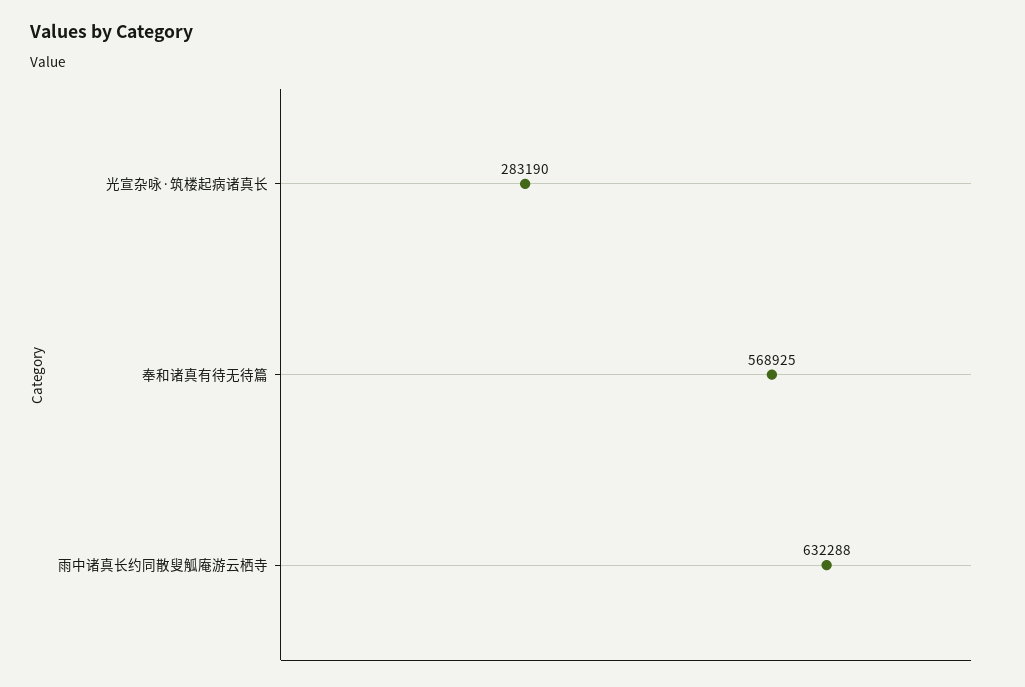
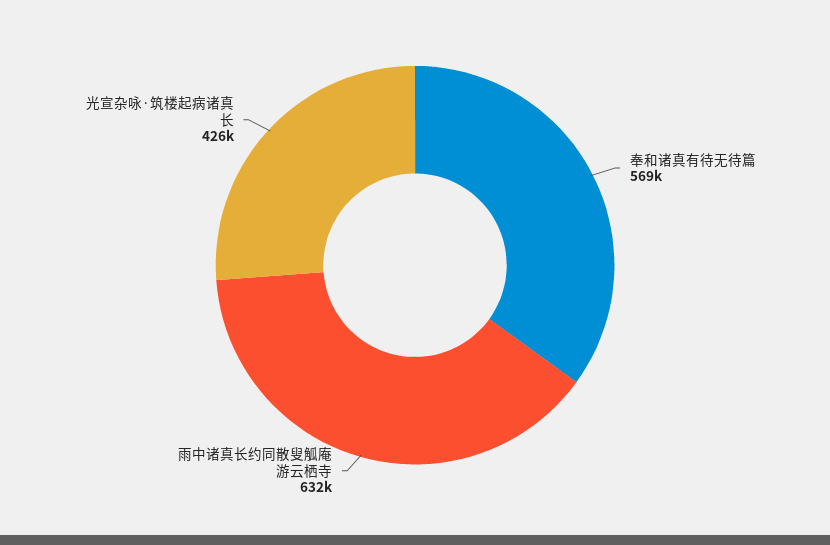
光宣杂咏·筑楼起病诸真长: 283190 -> 426000

